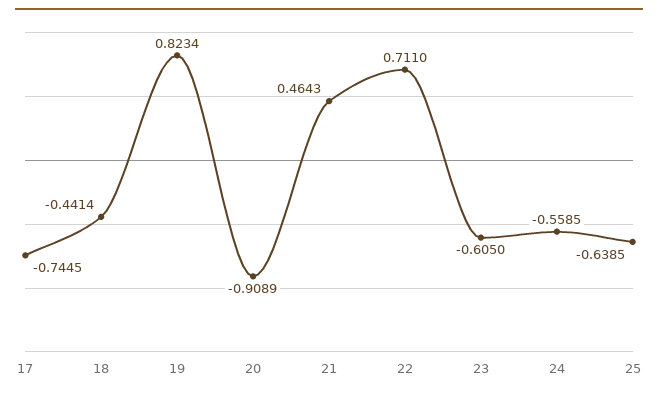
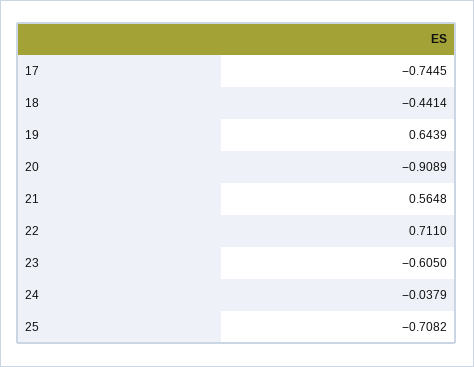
19: 0.8234 -> 0.6439
21: 0.4643 -> 0.5648
24: -0.5585 -> -0.0379
25: -0.6385 -> -0.7082

